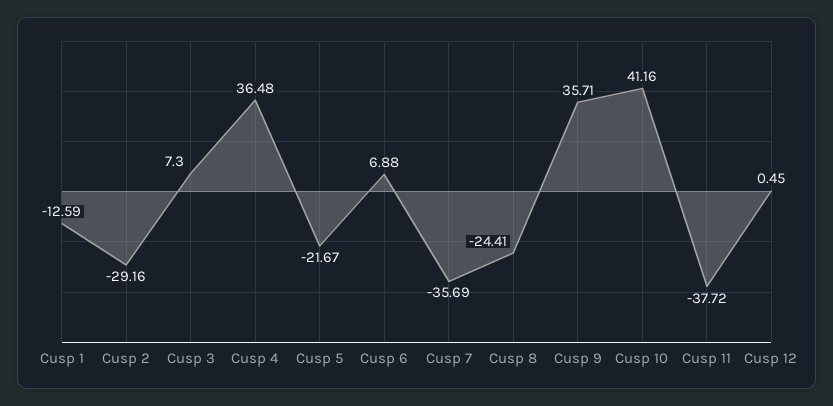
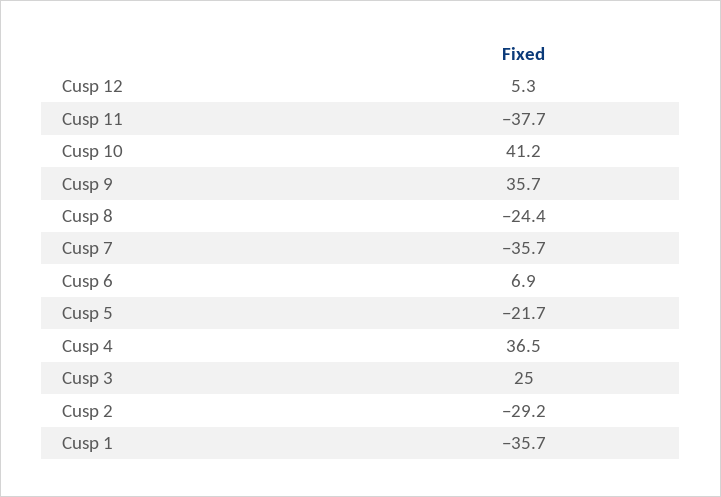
Cusp 1: -12.59 -> -35.7
Cusp 3: 7.3 -> 25
Cusp 12: 0.45 -> 5.3

